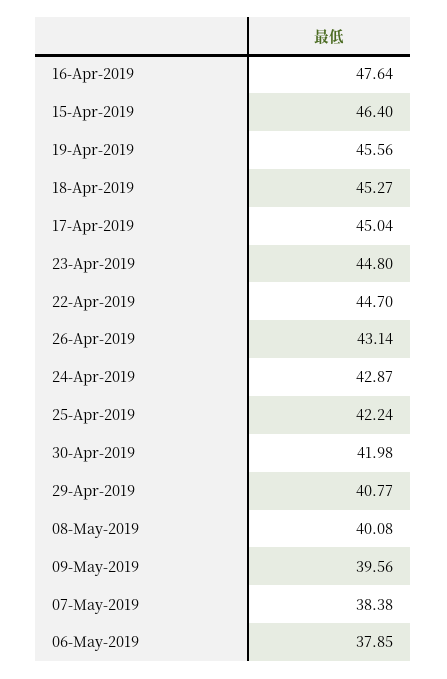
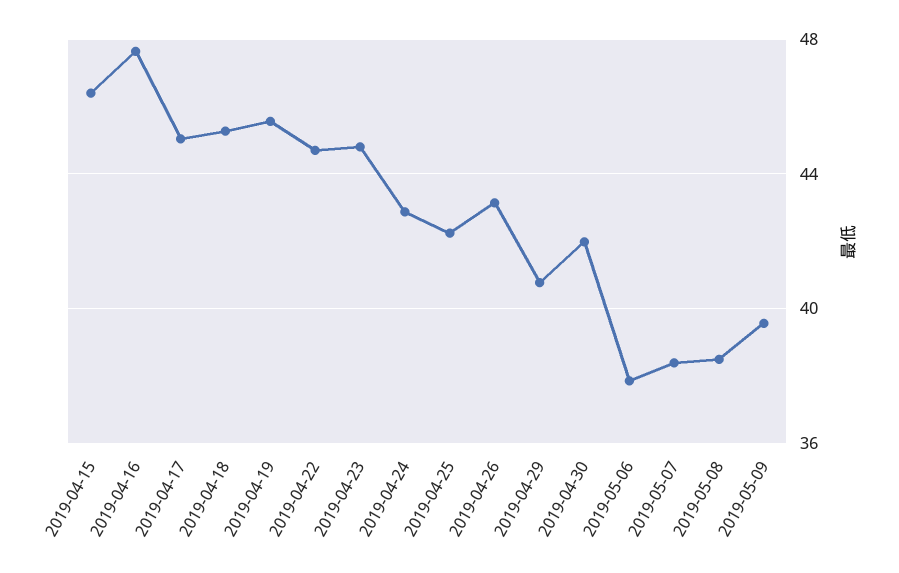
08-May-2019: 40.08 -> 38.5

